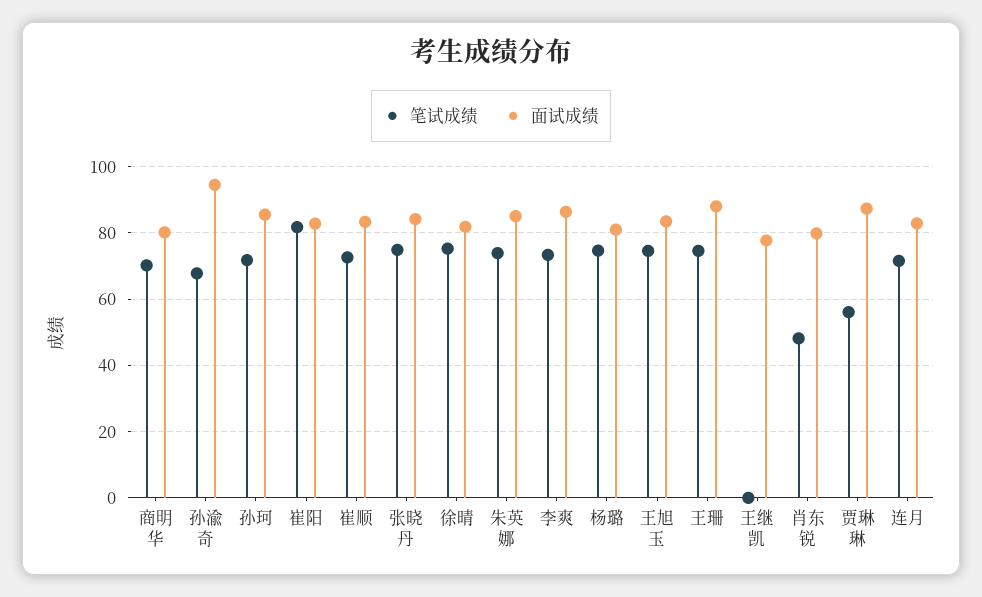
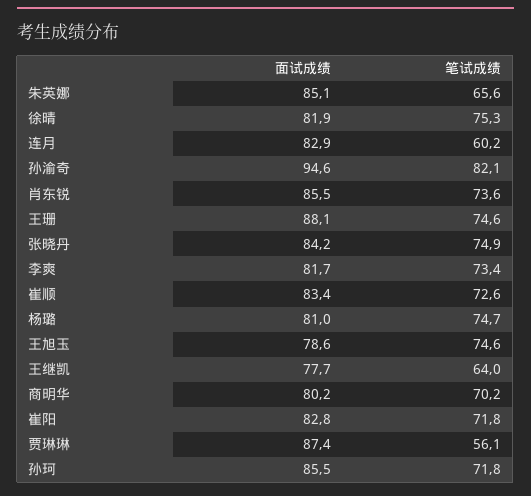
笔试成绩, 孙渝奇: 68 -> 82.1
笔试成绩, 崔阳: 82 -> 71.8
笔试成绩, 朱英娜: 74 -> 65.6
面试成绩, 李爽: 86 -> 81.7
面试成绩, 王旭玉: 84 -> 78.6
笔试成绩, 王继凯: 0 -> 64
笔试成绩, 肖东锐: 48 -> 73.6
面试成绩, 肖东锐: 80 -> 85.5
笔试成绩, 连月: 72 -> 60.2

